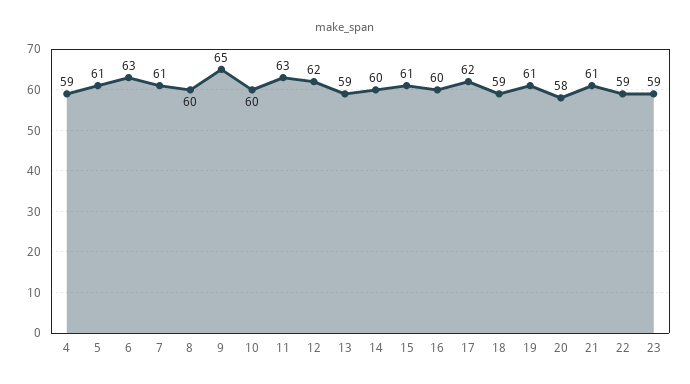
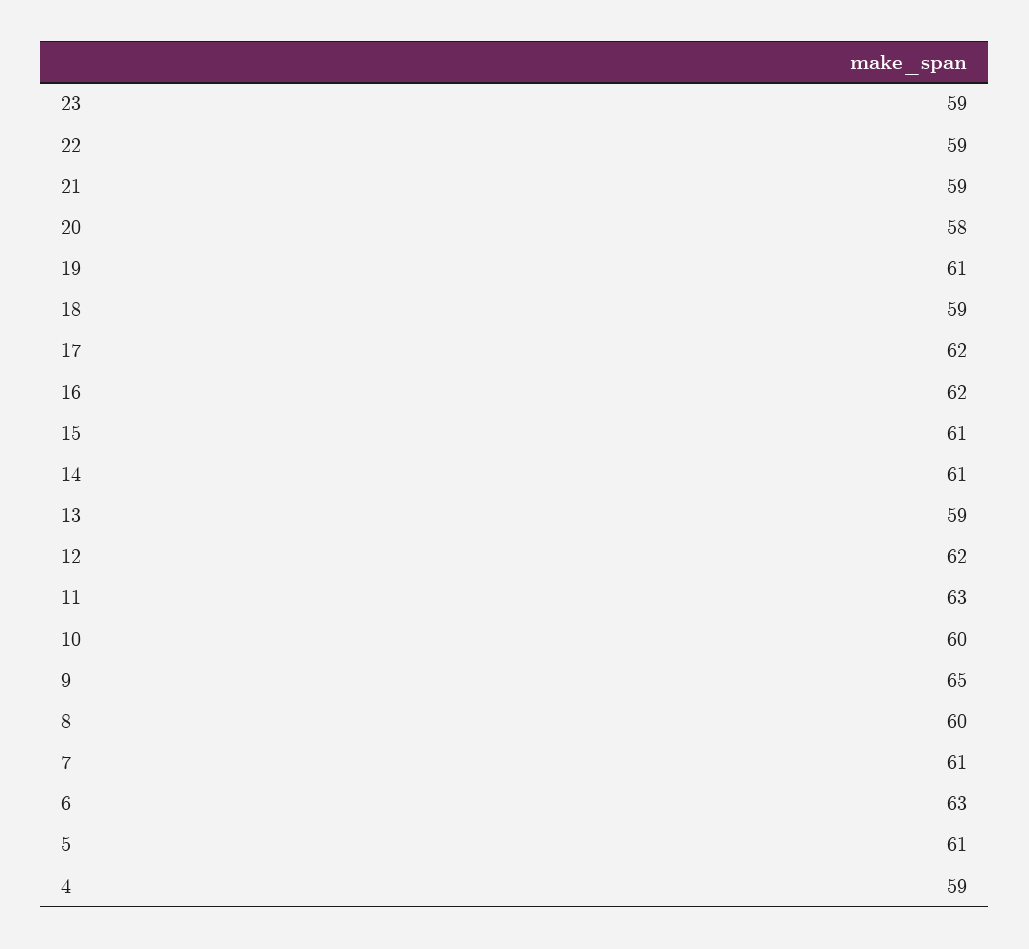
14: 60 -> 61
16: 60 -> 62
21: 61 -> 59

